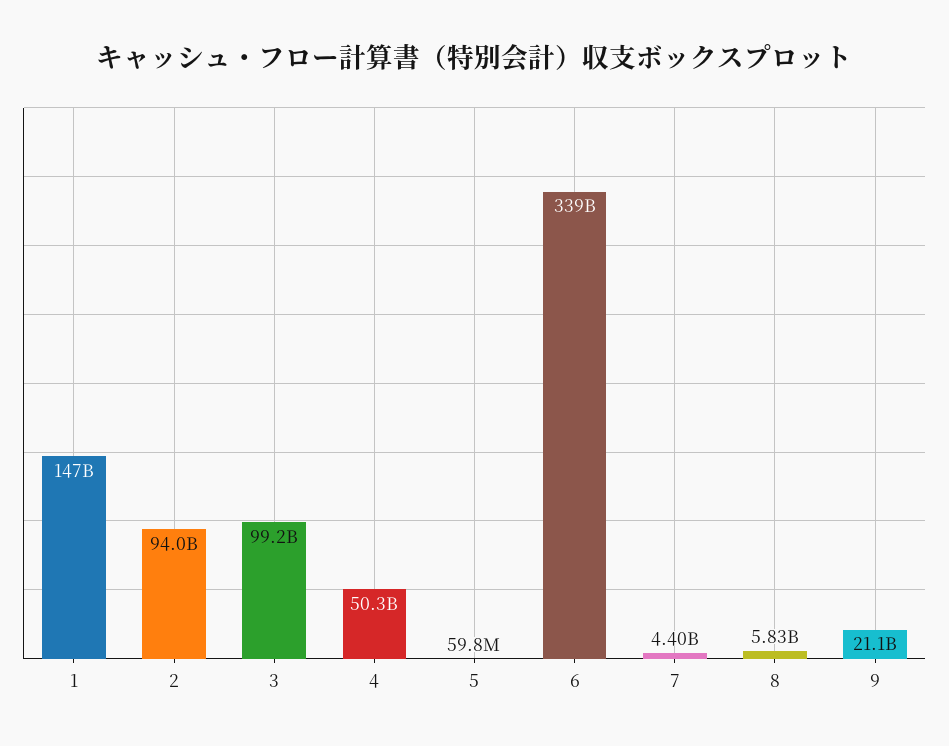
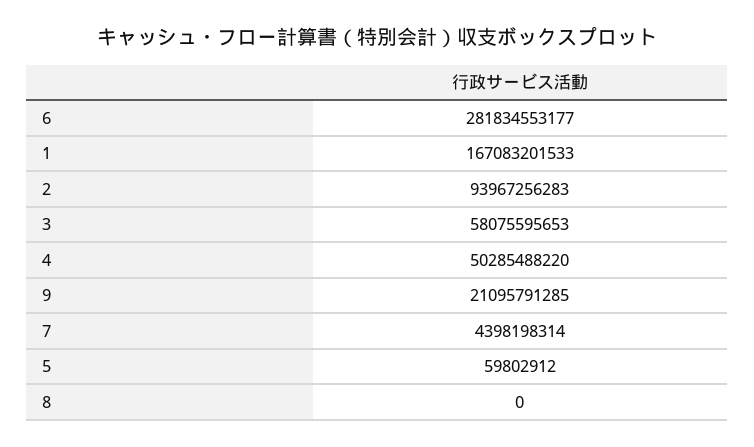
1: 147000000000 -> 167083201533
3: 99200000000 -> 58075595653
6: 339000000000 -> 281834553177
8: 5830000000 -> 0

